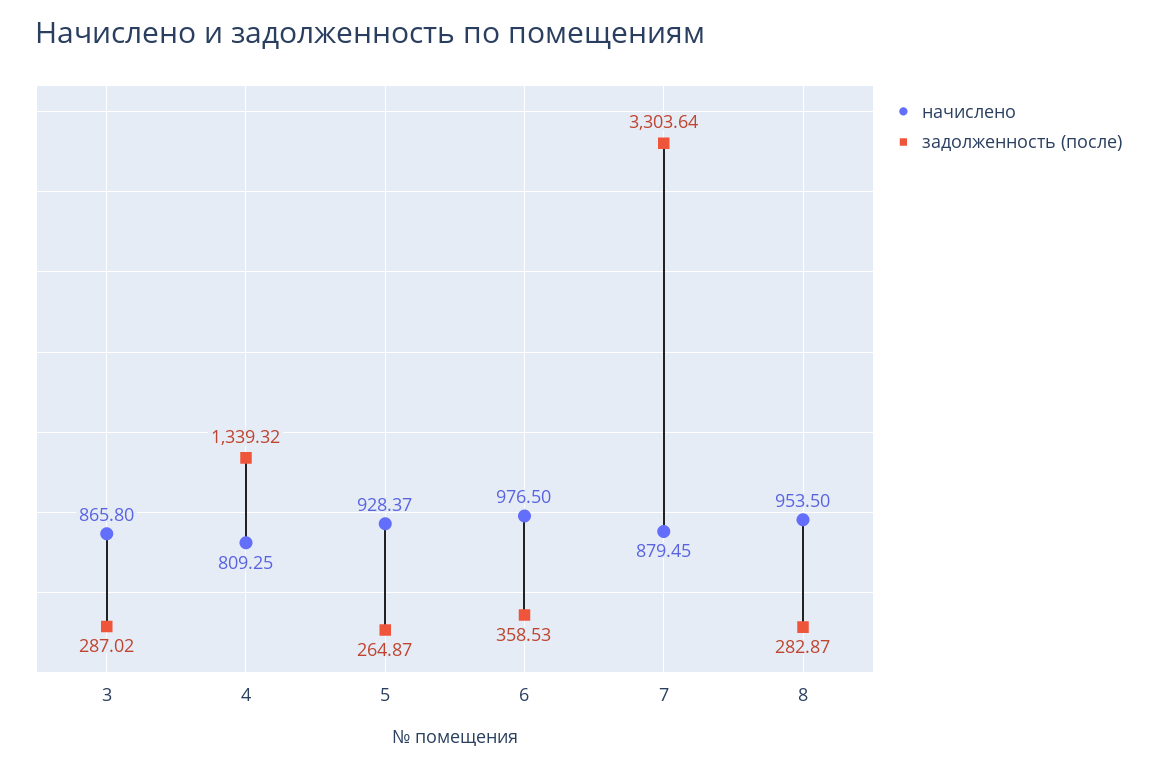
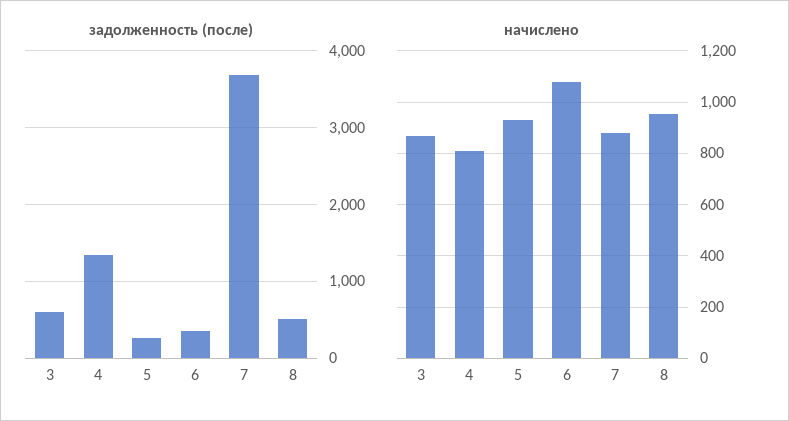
задолженность (после), 3: 287.02 -> 600
начислено, 6: 976.5 -> 1075
задолженность (после), 7: 3303.64 -> 3700
задолженность (после), 8: 282.87 -> 500

